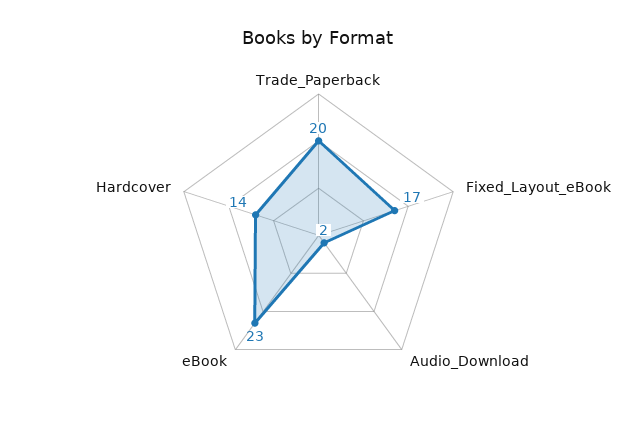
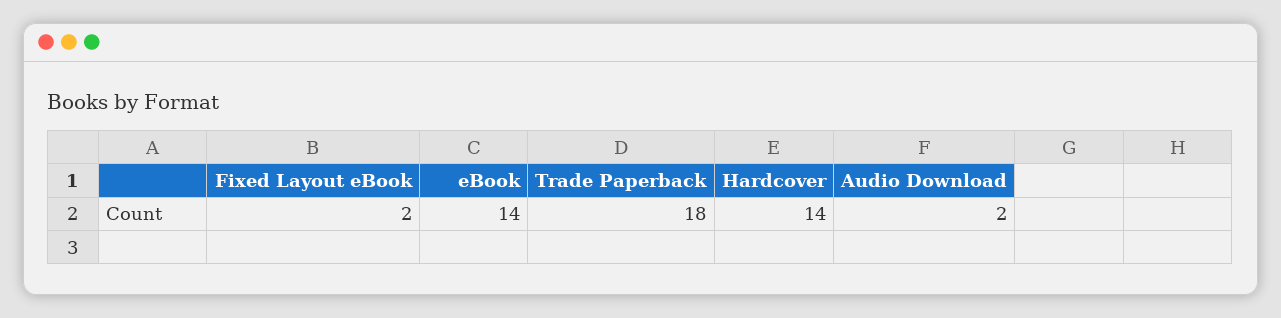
Trade_Paperback: 20 -> 18
Fixed_Layout_eBook: 17 -> 2
eBook: 23 -> 14

